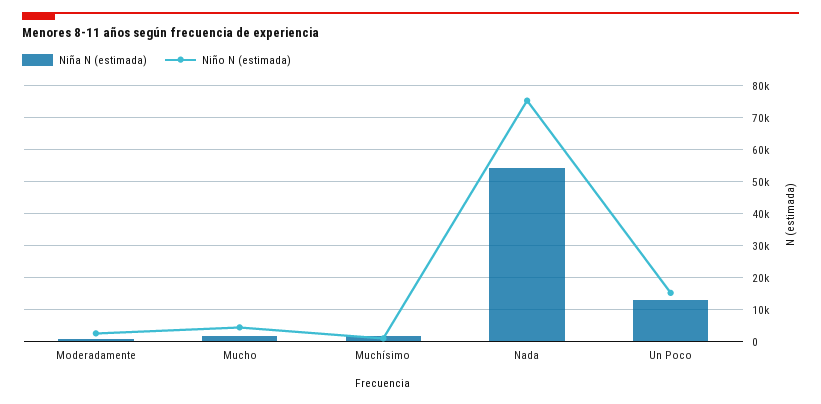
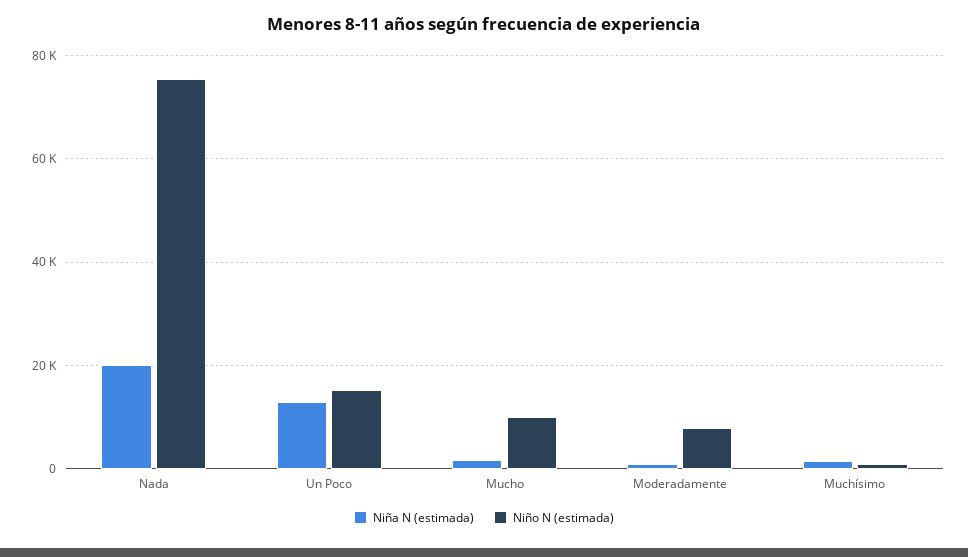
Niño N (estimada), Moderadamente: 2000 -> 8000
Niño N (estimada), Mucho: 4000 -> 10000
Niña N (estimada), Nada: 54000 -> 20000

